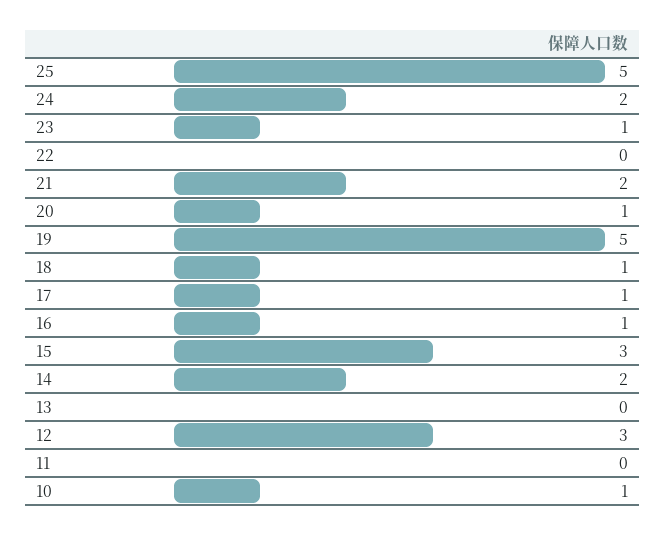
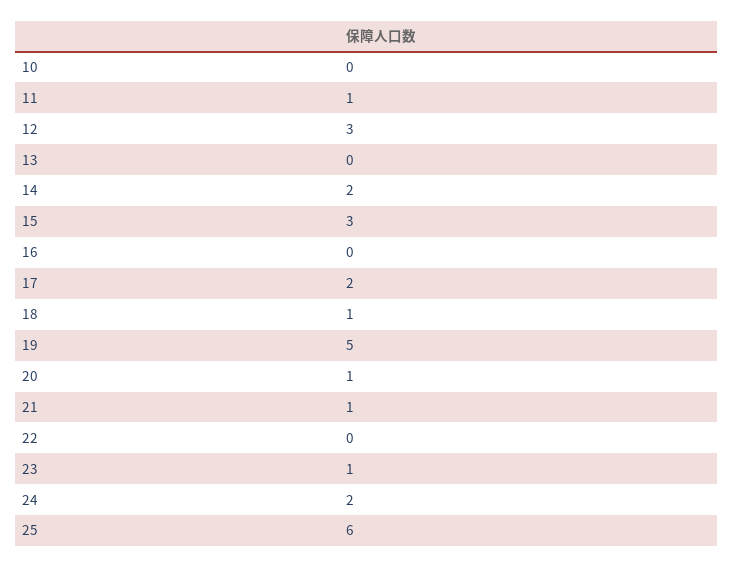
25: 5 -> 6
21: 2 -> 1
17: 1 -> 2
16: 1 -> 0
11: 0 -> 1
10: 1 -> 0

